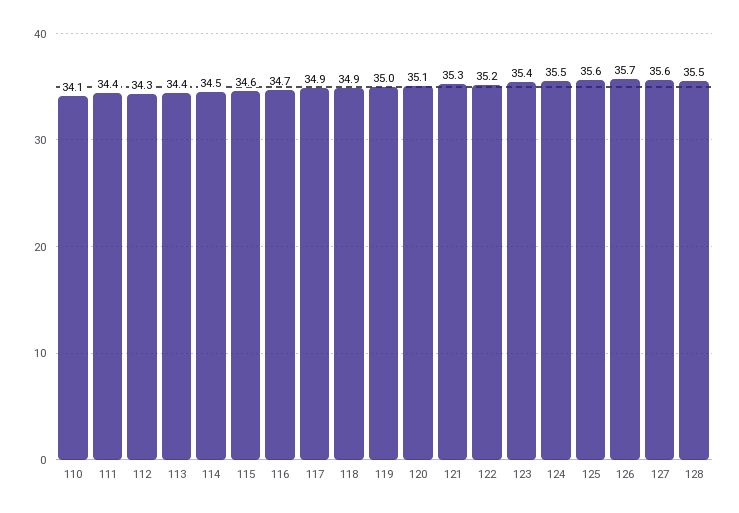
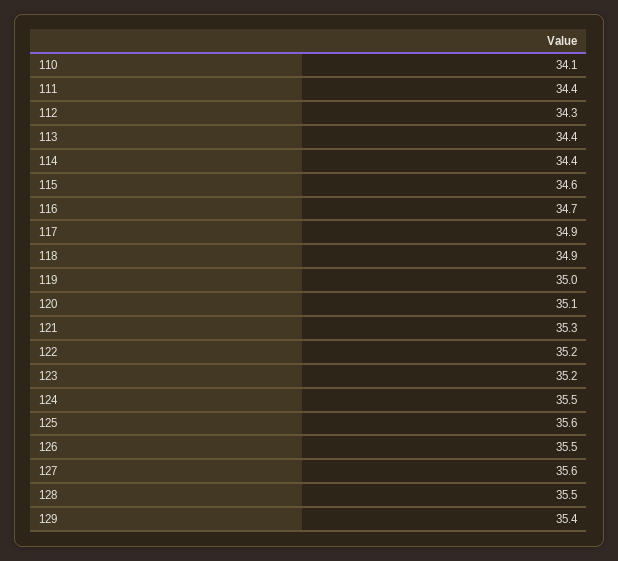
114: 34.5 -> 34.4
123: 35.4 -> 35.2
126: 35.7 -> 35.5
129: none -> 35.4

